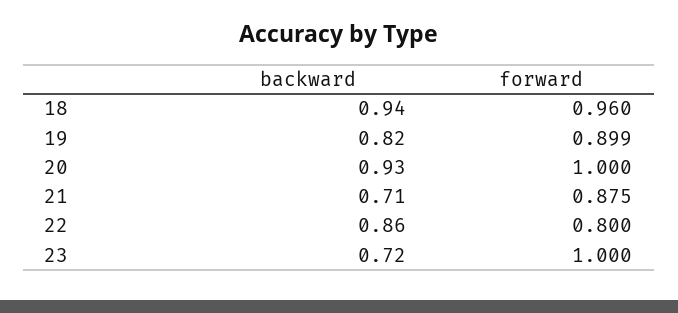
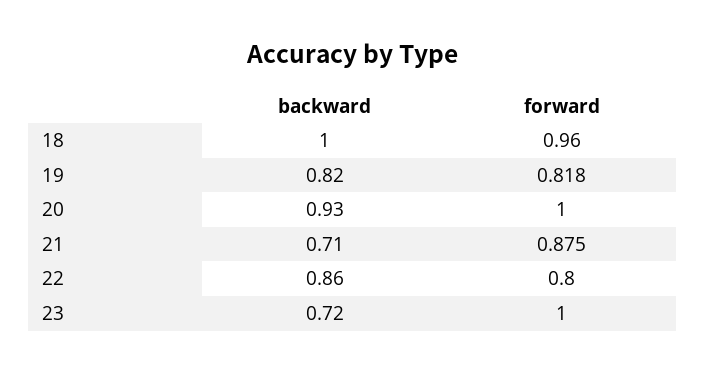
backward, 18: 0.94 -> 1
forward, 19: 0.899 -> 0.818

